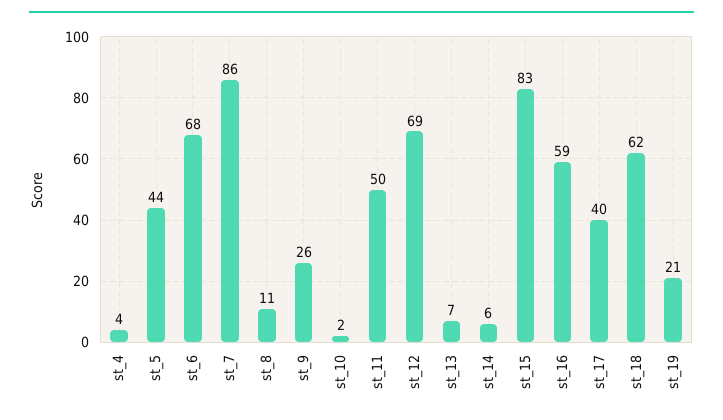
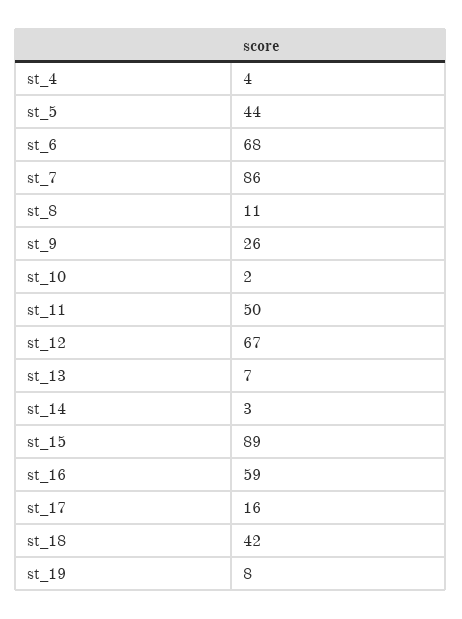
st_12: 69 -> 67
st_14: 6 -> 3
st_15: 83 -> 89
st_17: 40 -> 16
st_18: 62 -> 42
st_19: 21 -> 8

